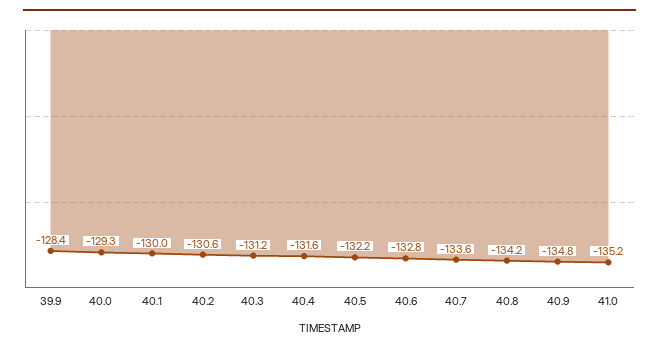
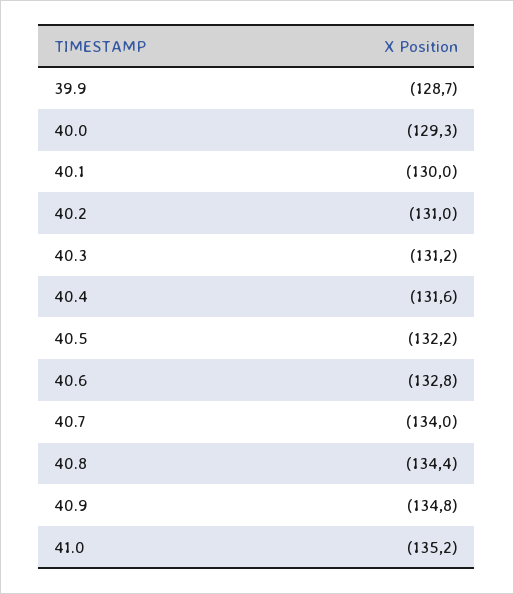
39.9: -128.4 -> -128.7
40.2: -130.6 -> -131
40.7: -133.6 -> -134
40.8: -134.2 -> -134.4

